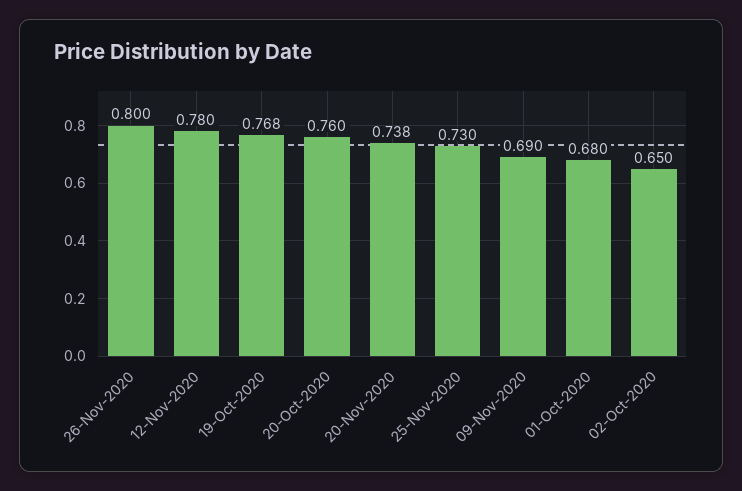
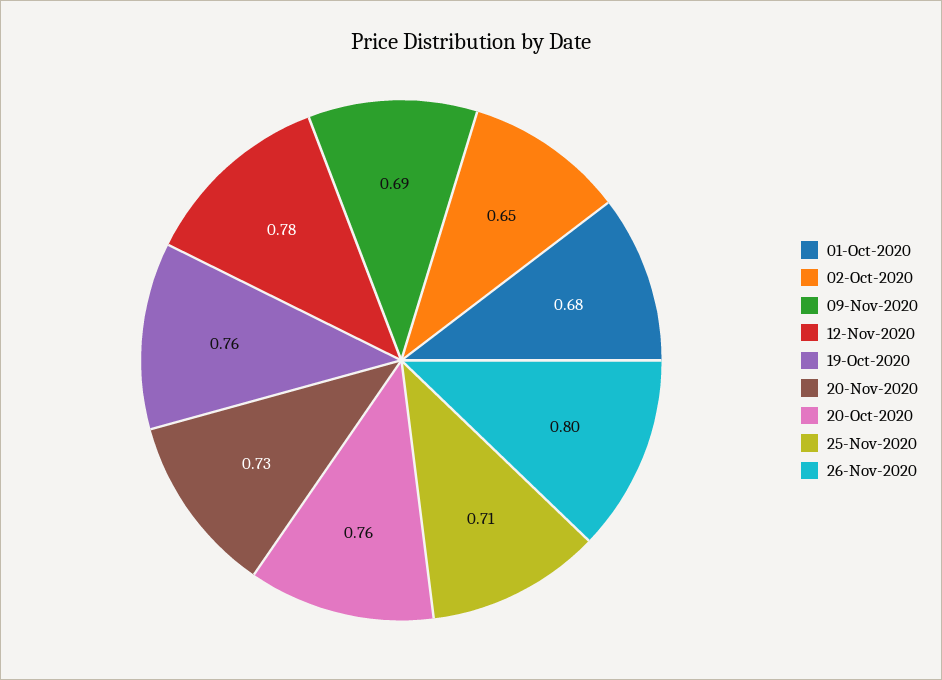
19-Oct-2020: 0.768 -> 0.76
20-Nov-2020: 0.738 -> 0.73
25-Nov-2020: 0.73 -> 0.71

